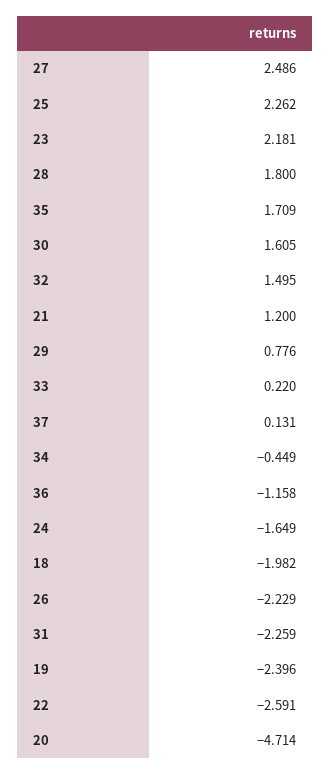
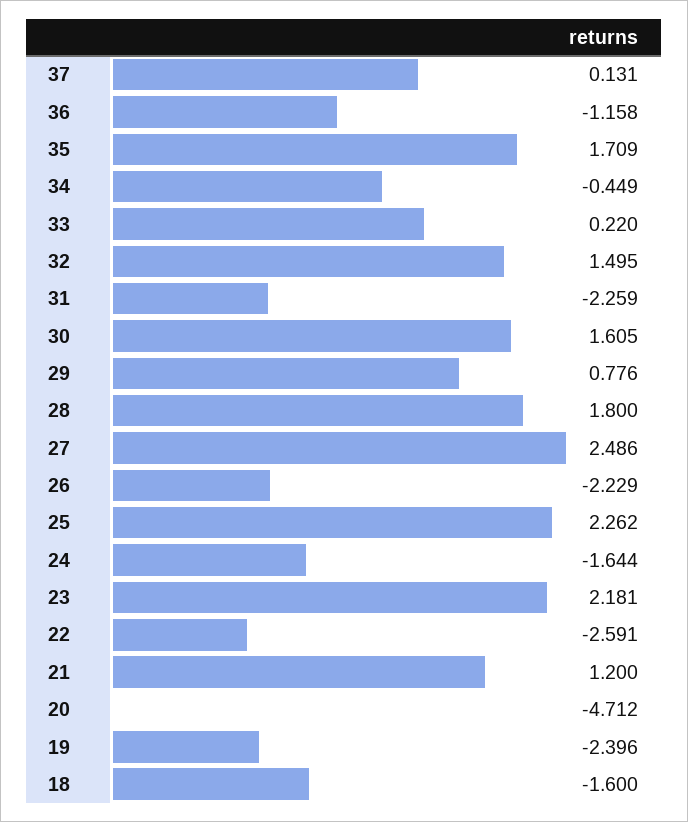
24: -1.649 -> -1.644
18: -1.982 -> -1.6
20: -4.714 -> -4.712

